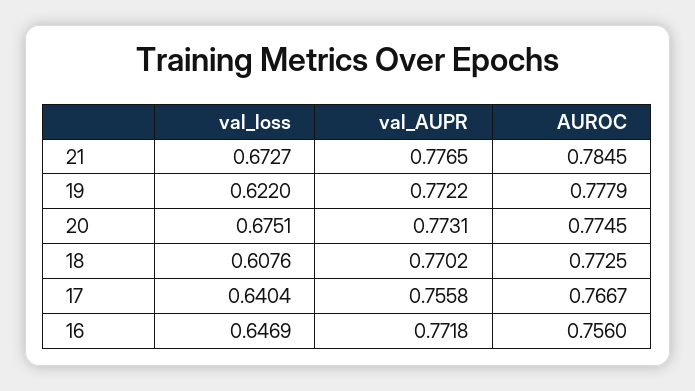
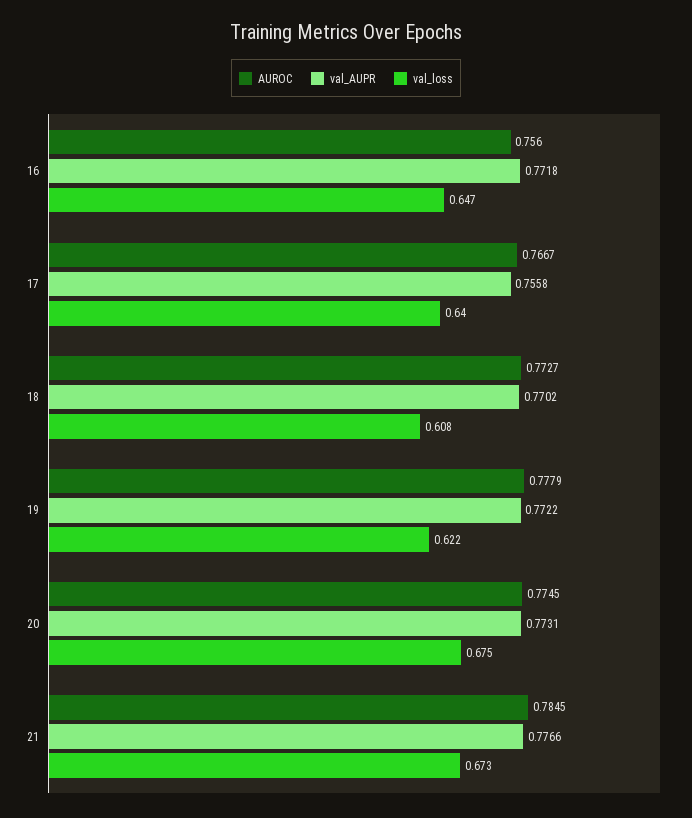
val_AUPR, 21: 0.7765 -> 0.7766
AUROC, 18: 0.7725 -> 0.7727

